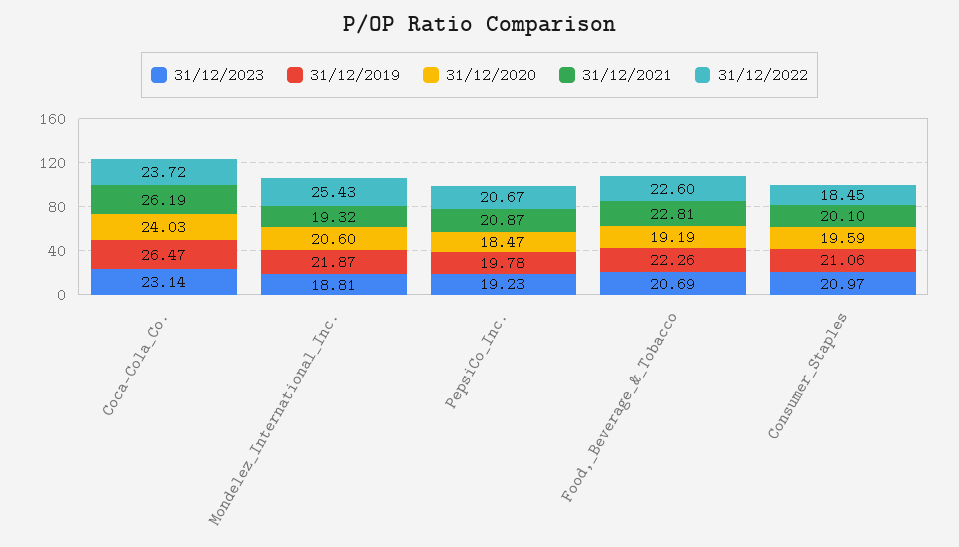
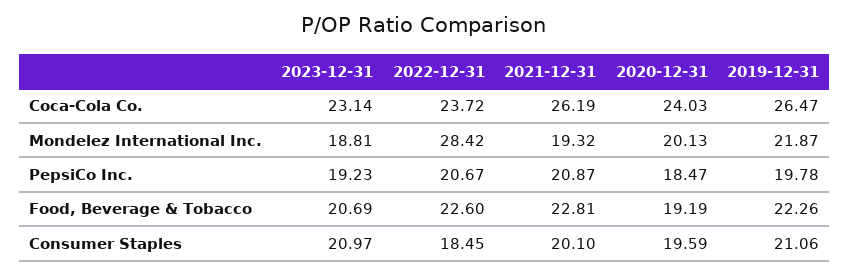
31/12/2020, Mondelez_International_Inc.: 20.6 -> 20.13
31/12/2022, Mondelez_International_Inc.: 25.43 -> 28.42

